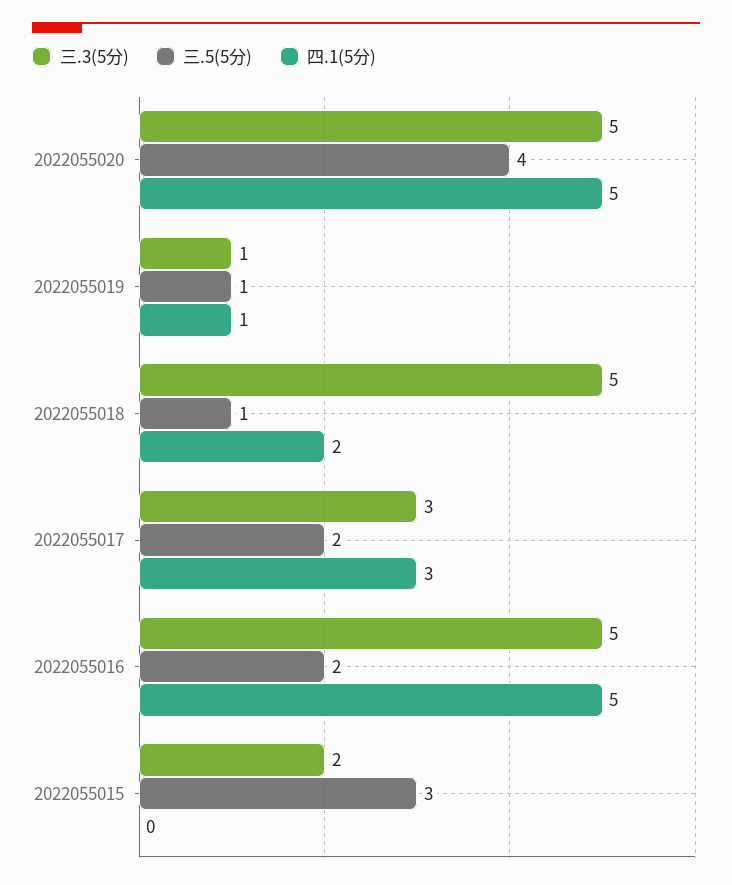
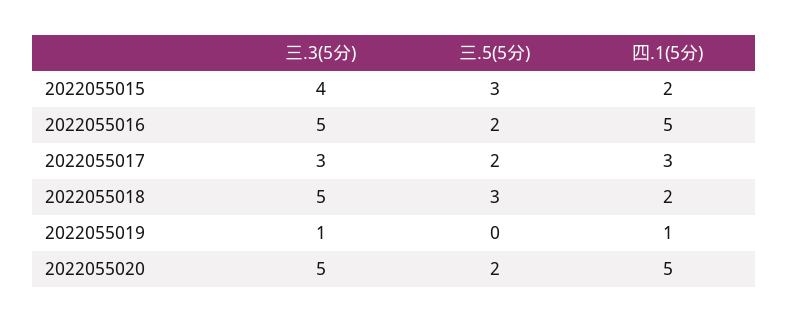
三.5(5分), 2022055020: 4 -> 2
三.5(5分), 2022055019: 1 -> 0
三.5(5分), 2022055018: 1 -> 3
三.3(5分), 2022055015: 2 -> 4
四.1(5分), 2022055015: 0 -> 2

